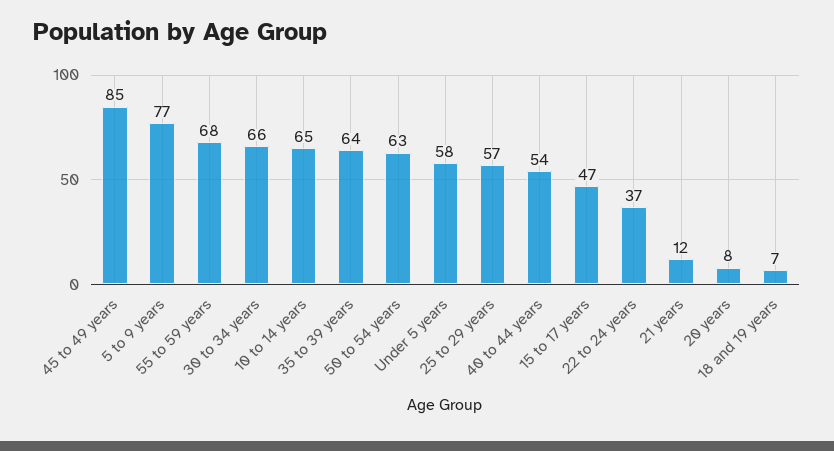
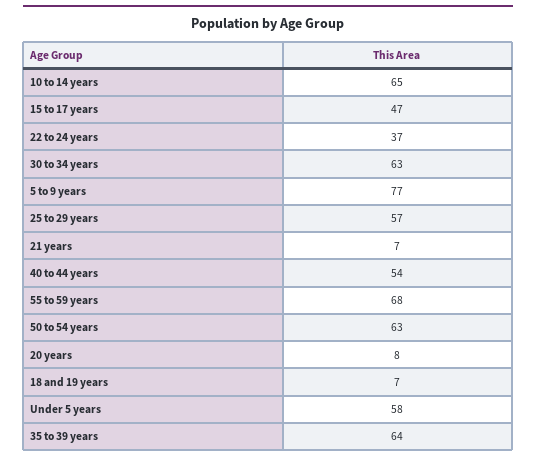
45 to 49 years: 85 -> none
30 to 34 years: 66 -> 63
21 years: 12 -> 7

